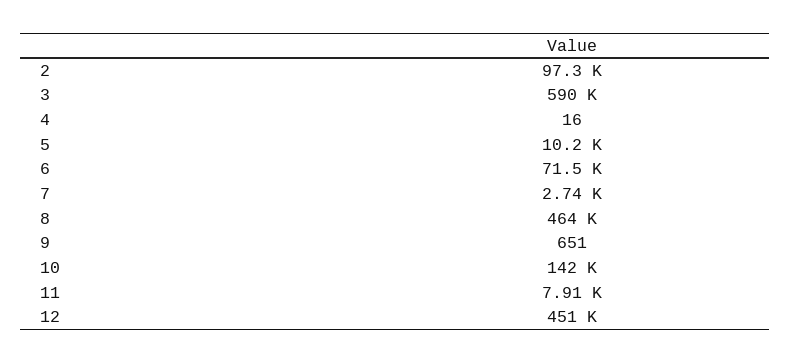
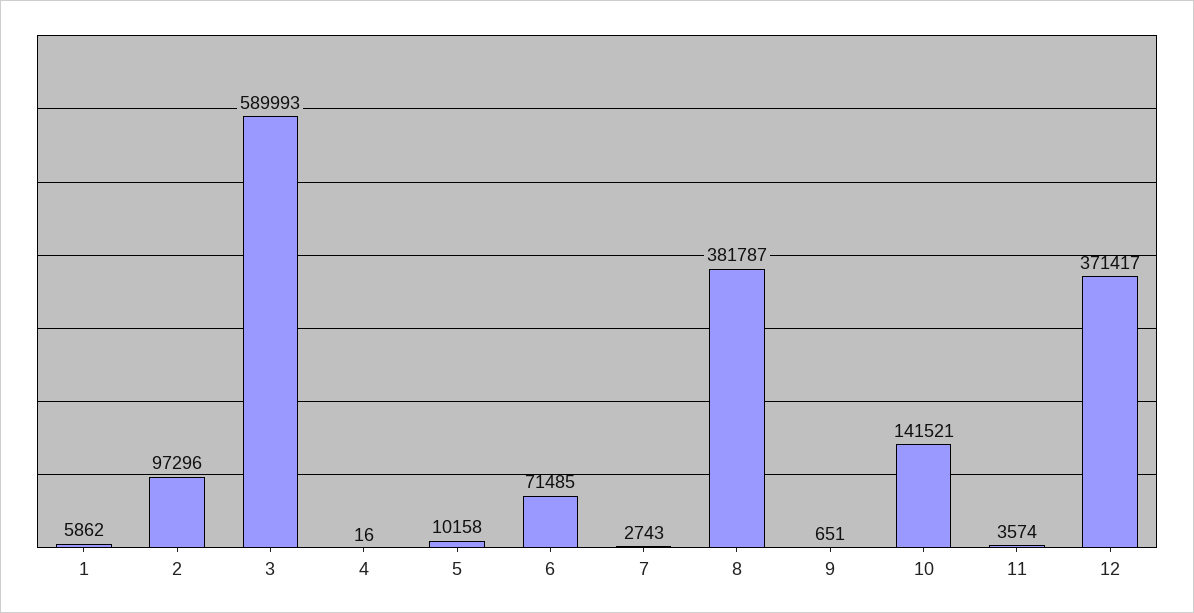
8: 464000 -> 381787
11: 7910 -> 3574
12: 451000 -> 371417
1: none -> 5862

